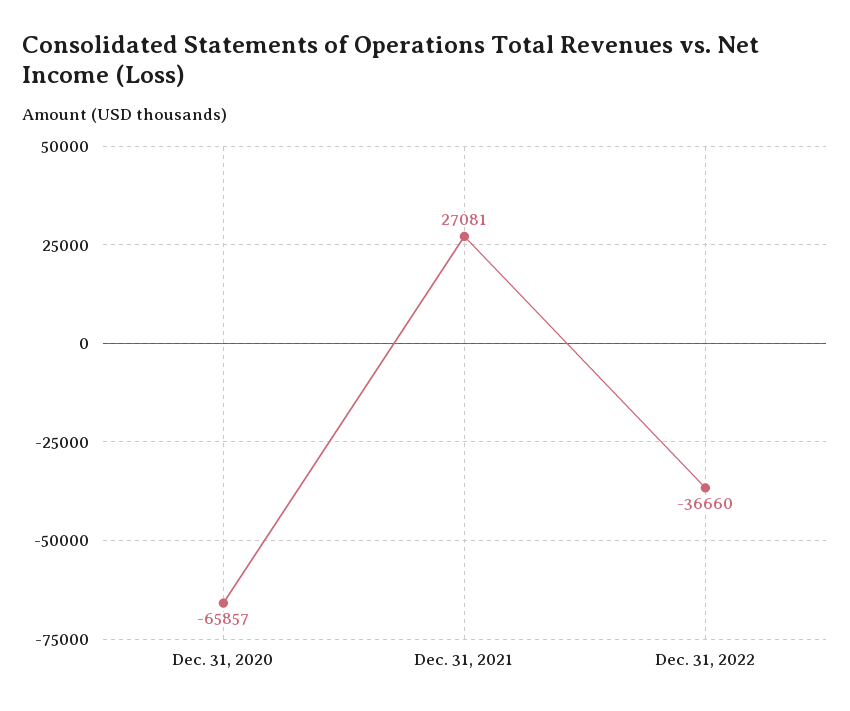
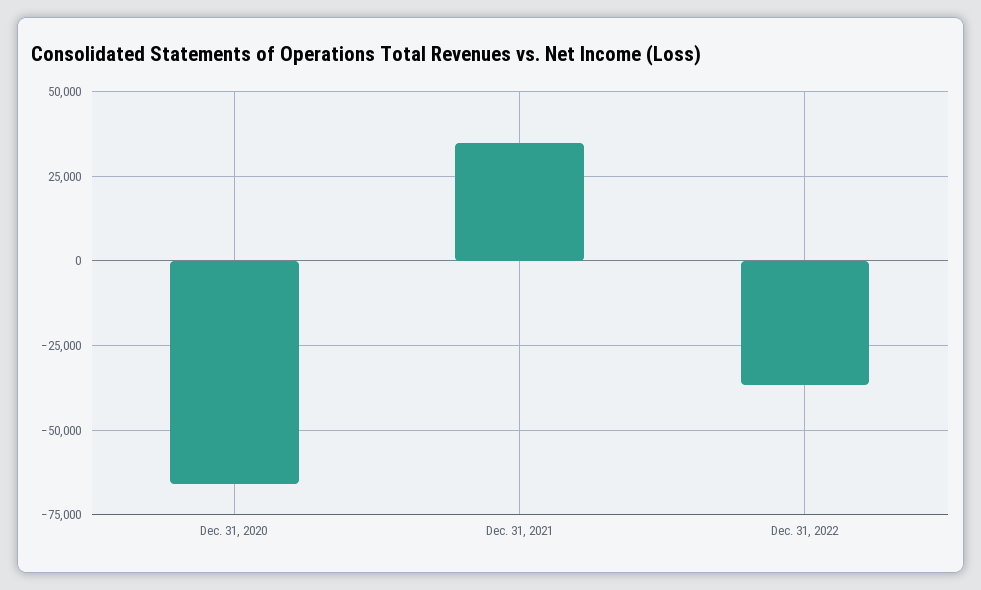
Dec. 31, 2021: 27081 -> 35000

